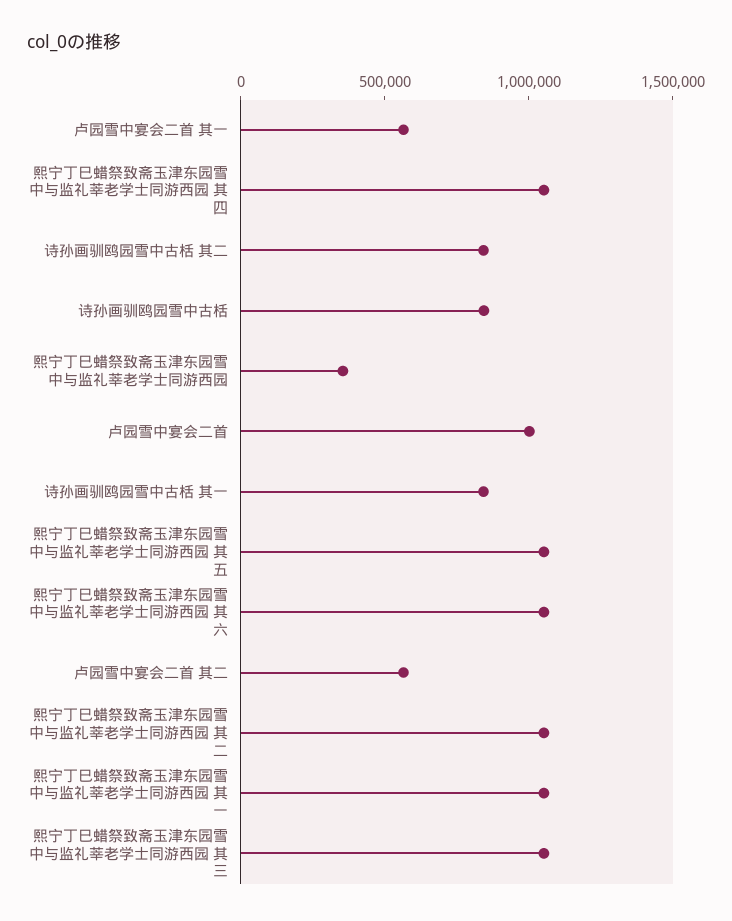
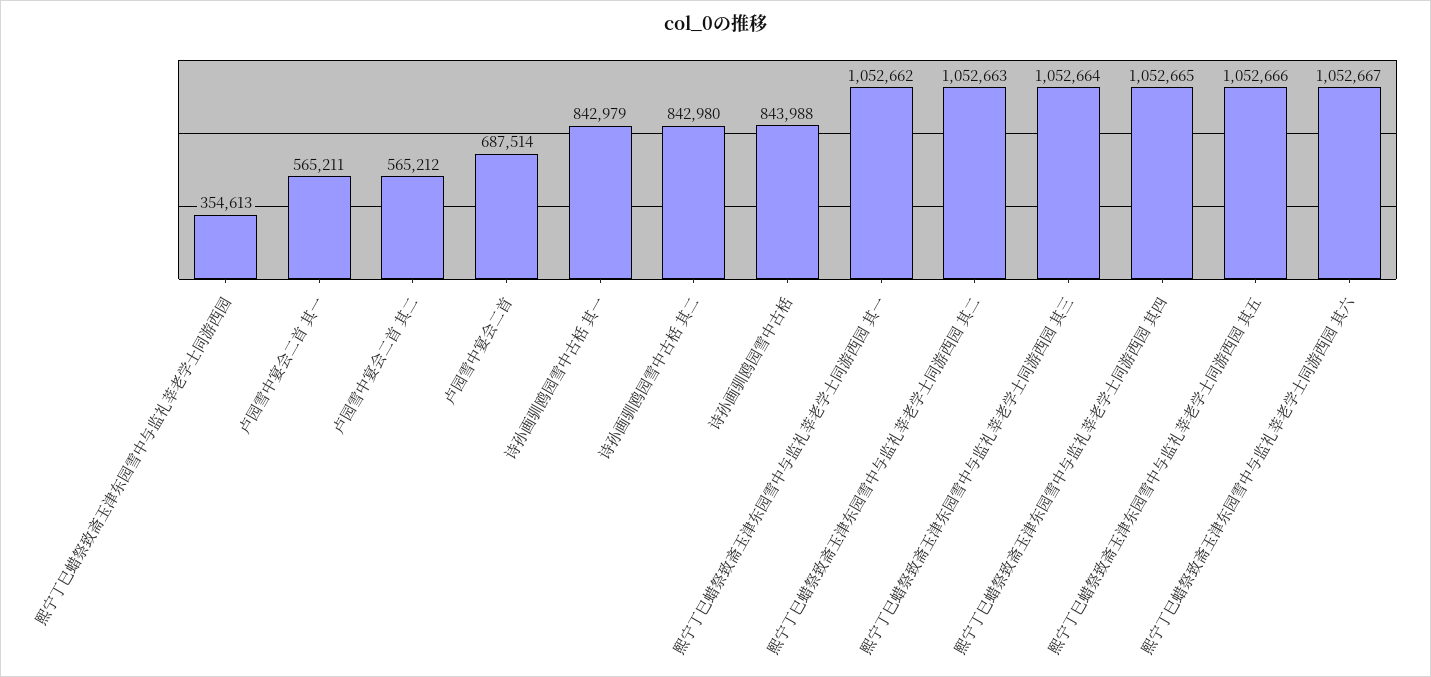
卢园雪中宴会二首: 1000000 -> 687514

